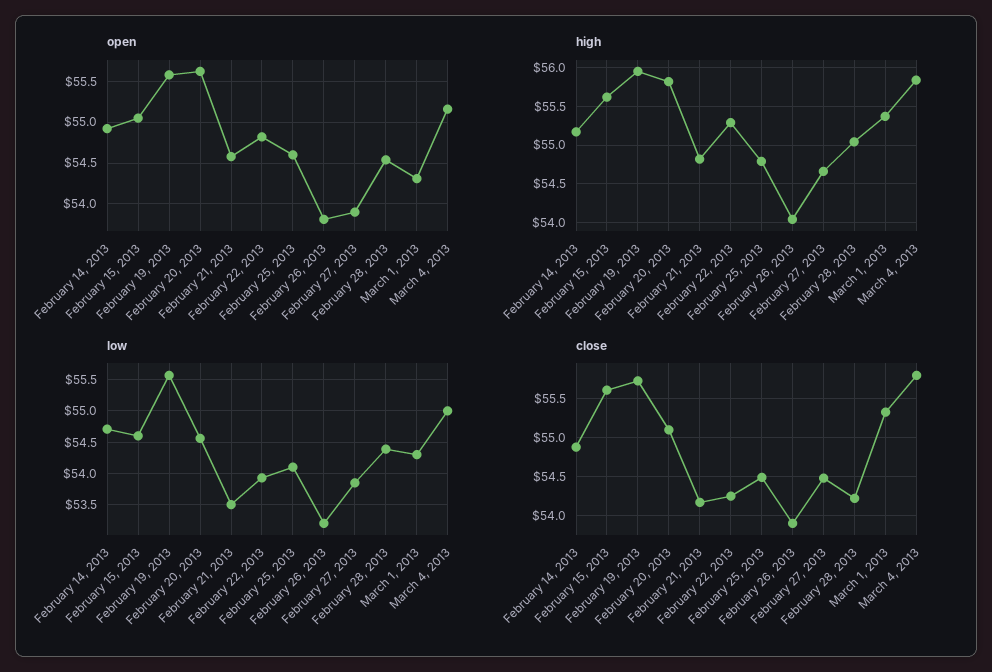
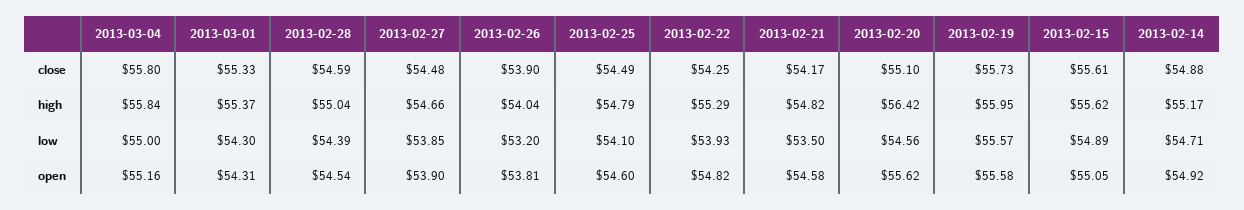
high, February 20, 2013: 55.8 -> 56.42
low, February 15, 2013: 54.6 -> 54.89
close, February 28, 2013: 54.2 -> 54.59

